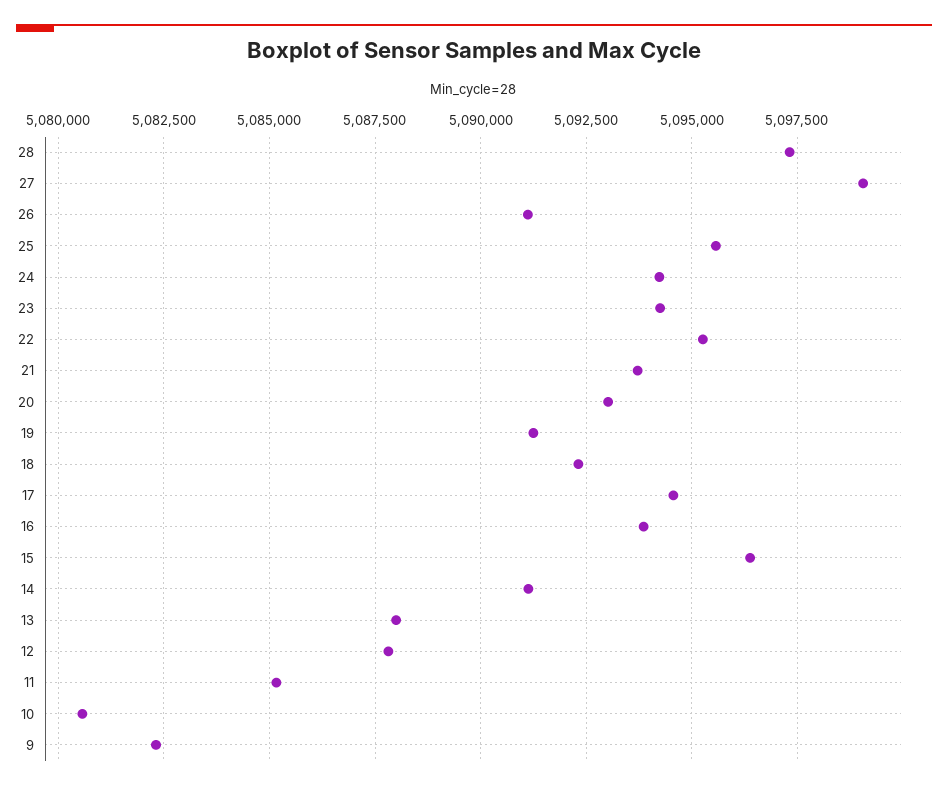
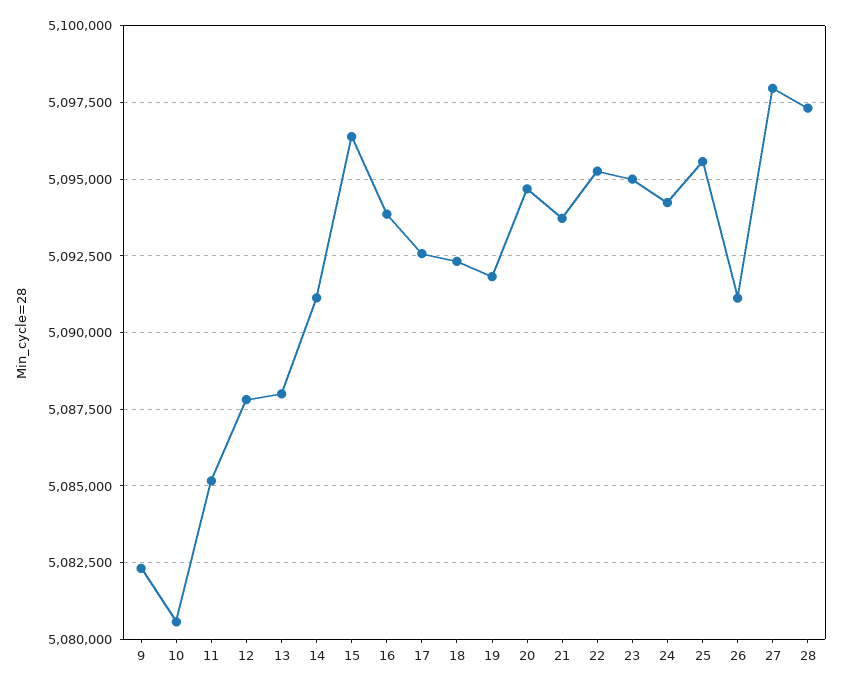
27: 5099000 -> 5098000
23: 5094250 -> 5095000
20: 5093000 -> 5094750
19: 5091250 -> 5091750
17: 5094500 -> 5092500

